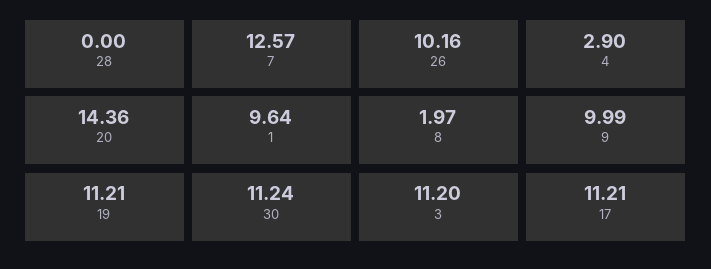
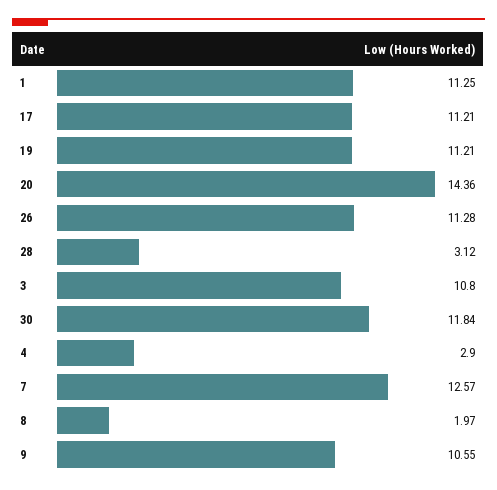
28: 0 -> 3.12
26: 10.16 -> 11.28
1: 9.64 -> 11.25
9: 9.99 -> 10.55
30: 11.24 -> 11.84
3: 11.2 -> 10.8

